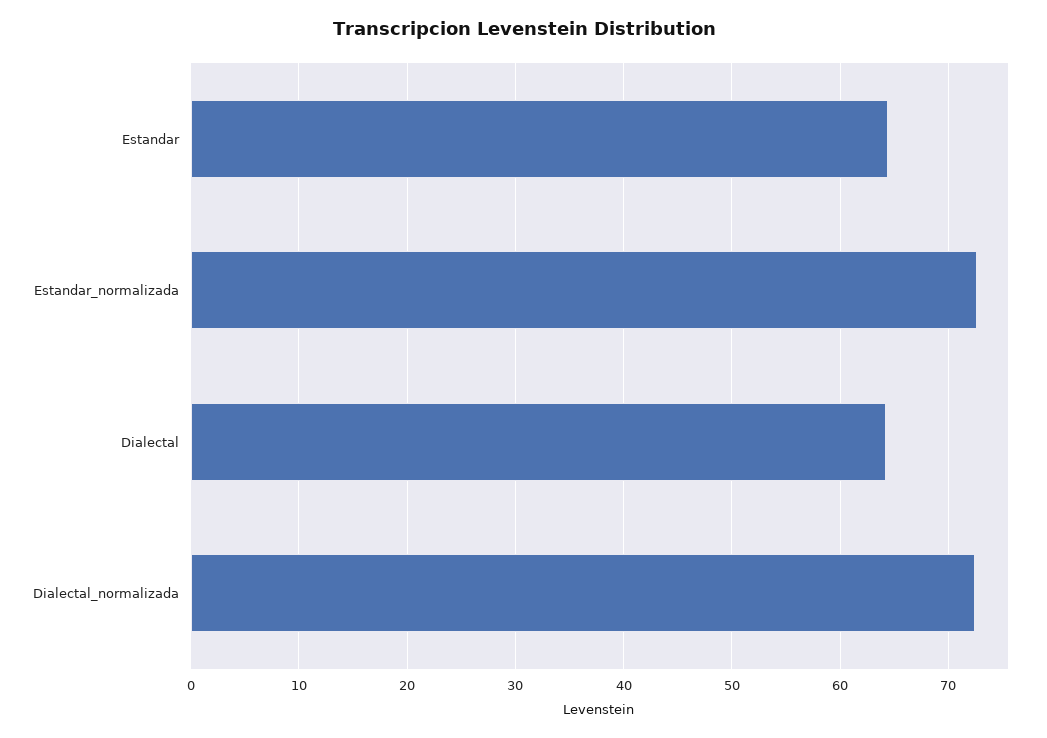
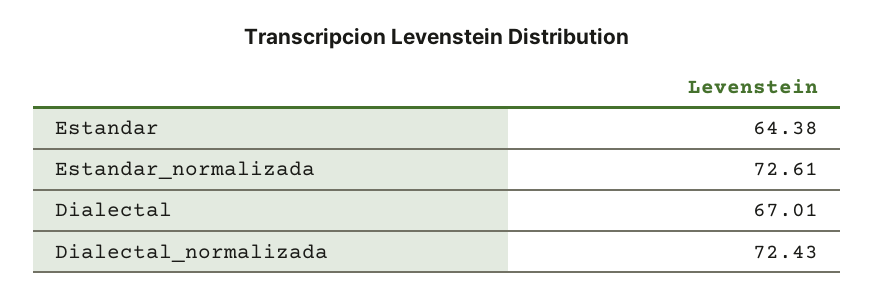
Dialectal: 64 -> 67.01

